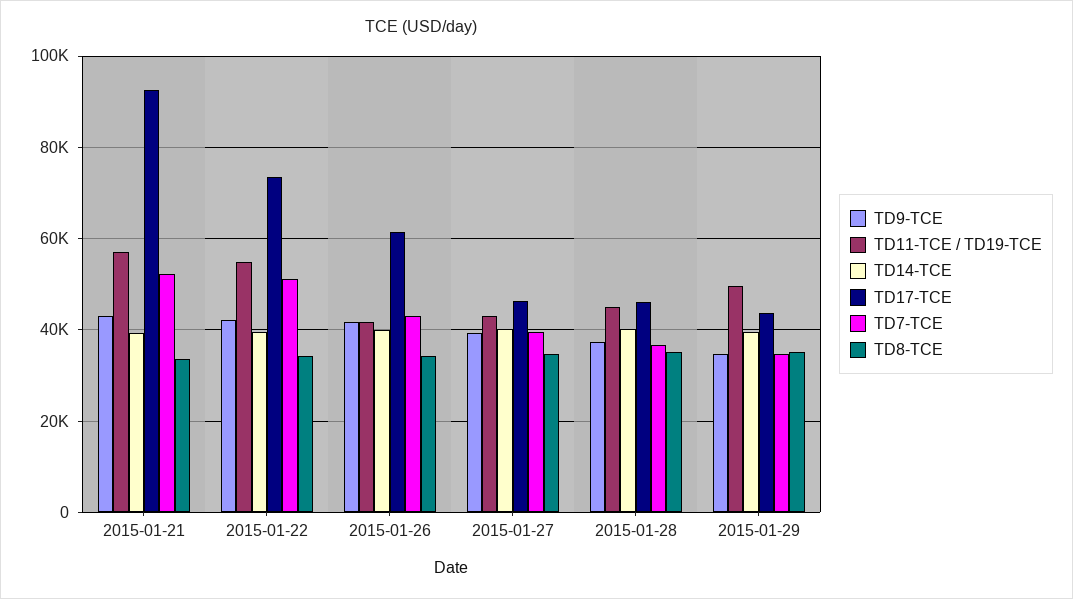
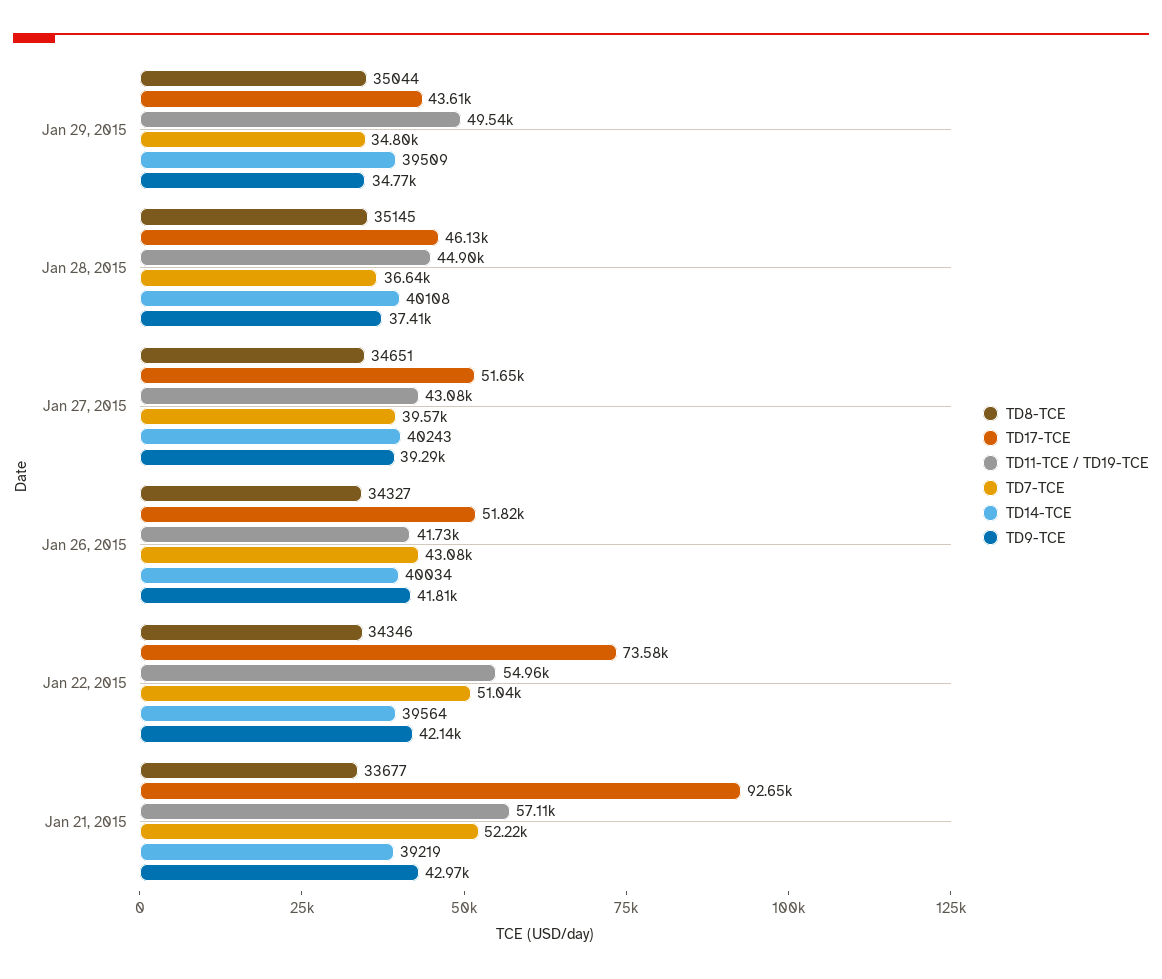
TD17-TCE, 2015-01-26: 62000 -> 51820
TD17-TCE, 2015-01-27: 46000 -> 51650

